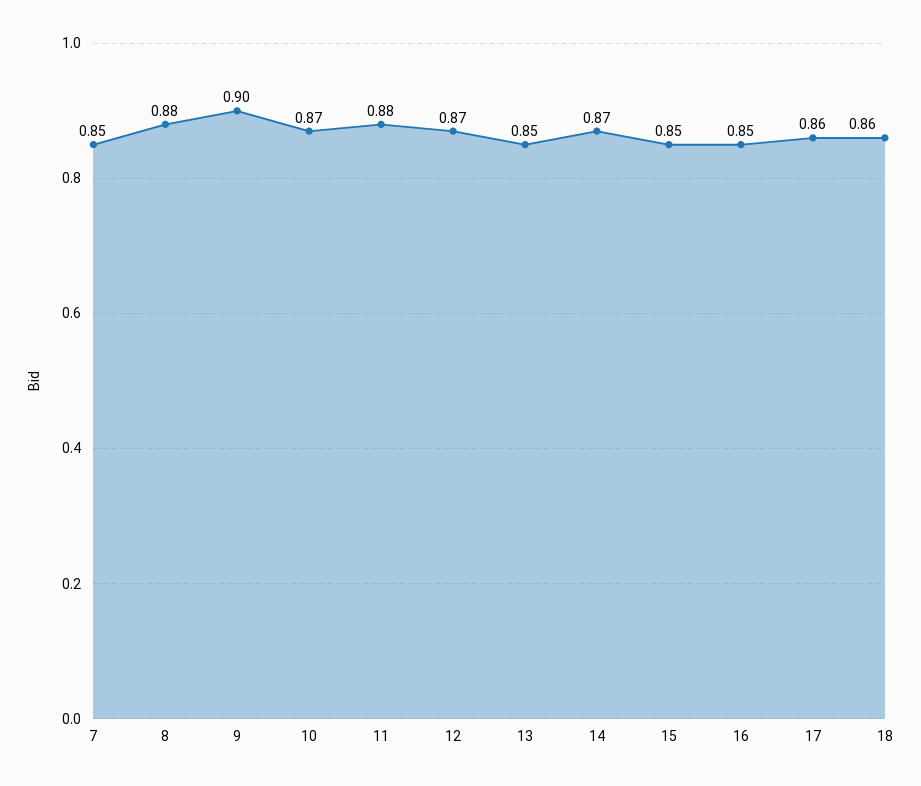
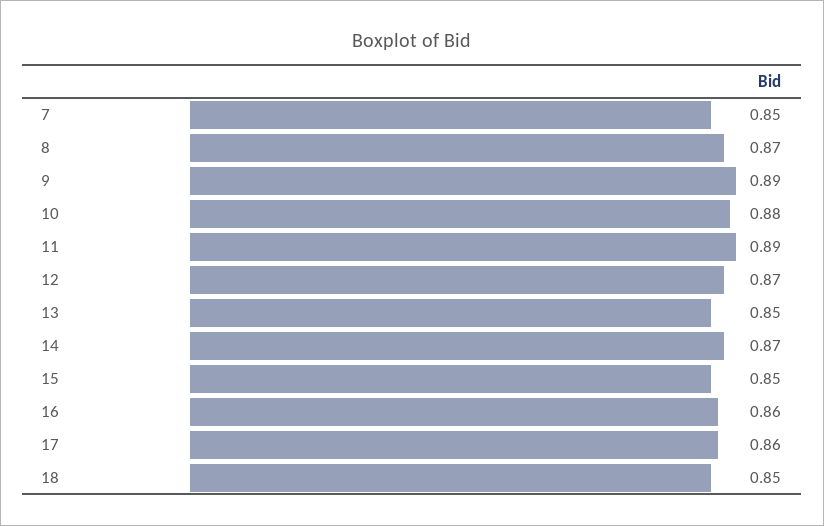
8: 0.88 -> 0.87
9: 0.9 -> 0.89
10: 0.87 -> 0.88
11: 0.88 -> 0.89
16: 0.85 -> 0.86
18: 0.86 -> 0.85

